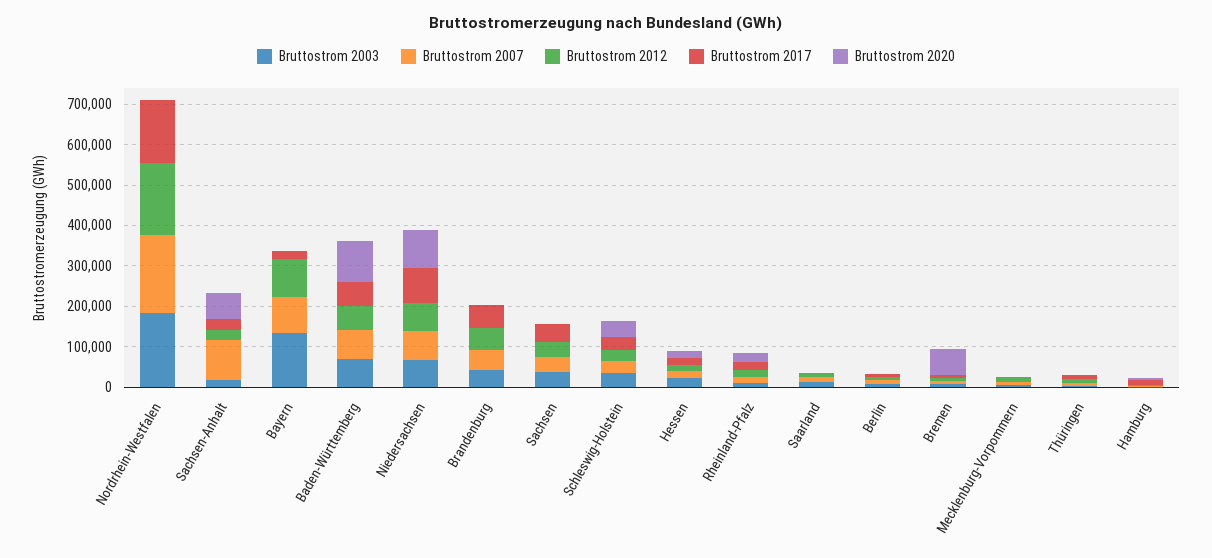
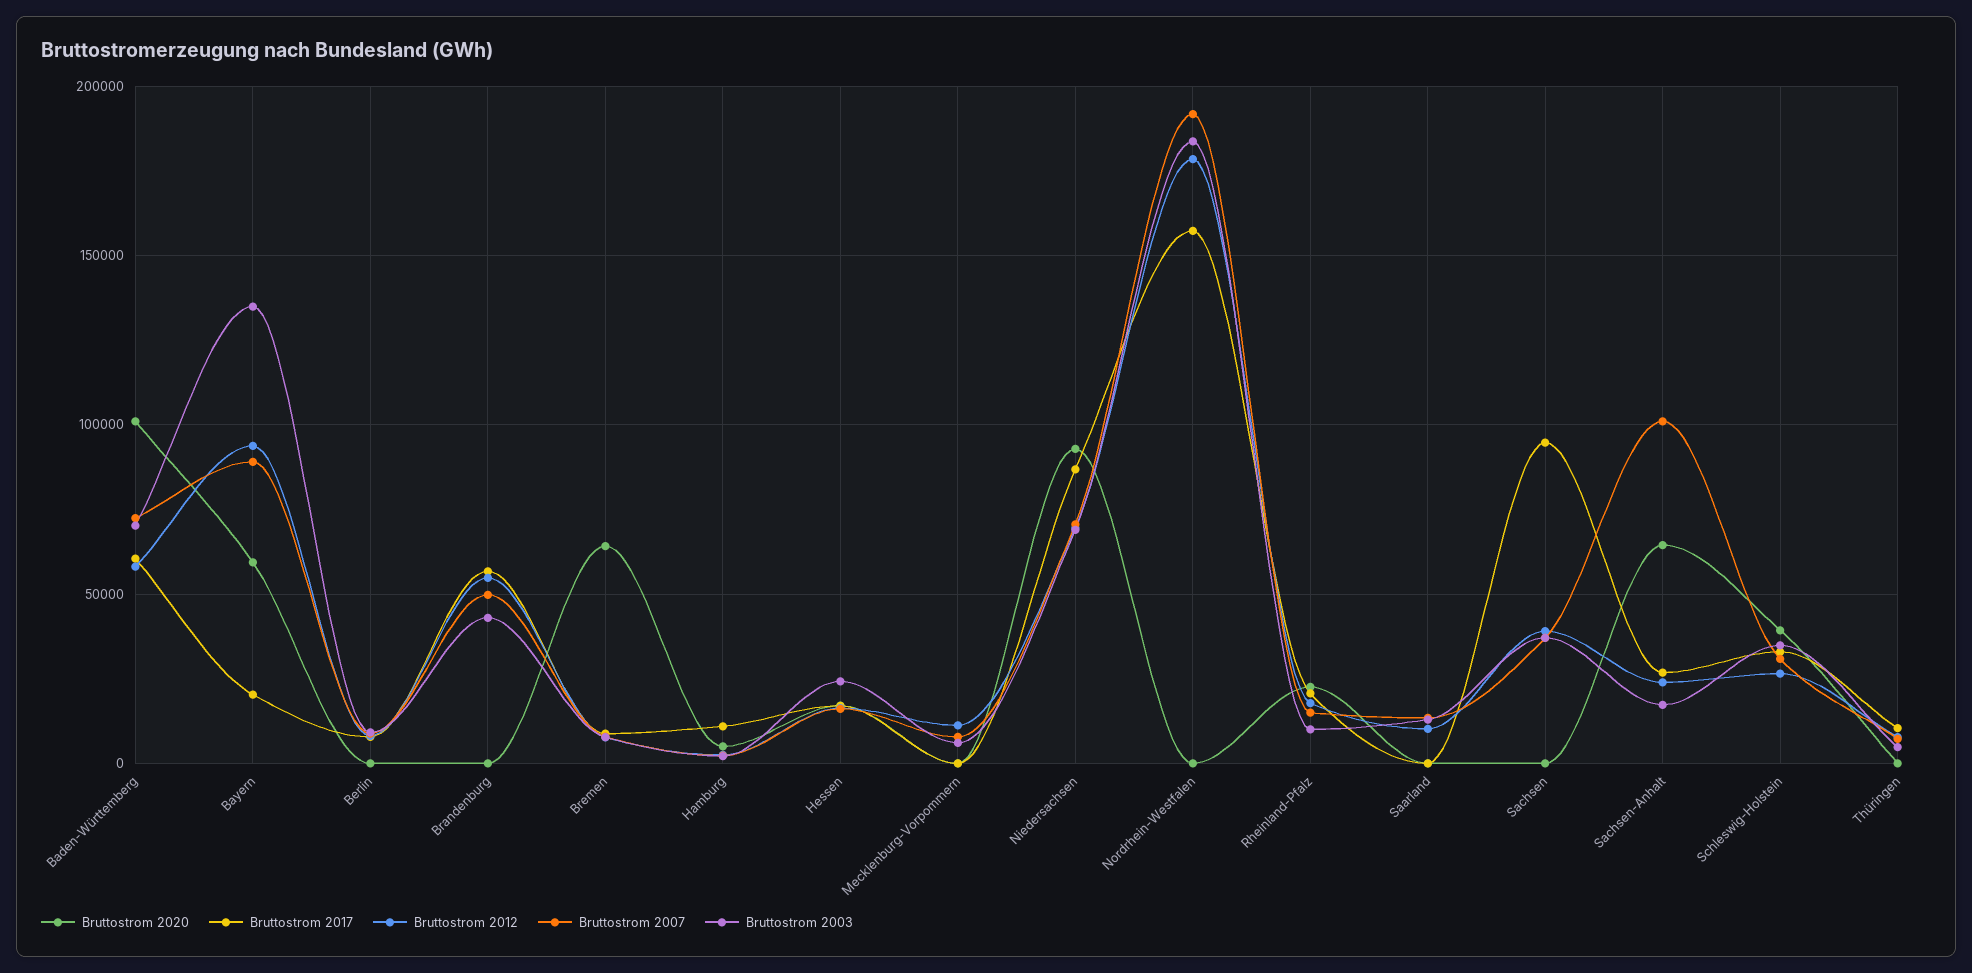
Bruttostrom 2020, Bayern: 0 -> 60000
Bruttostrom 2017, Sachsen: 40000 -> 95000

